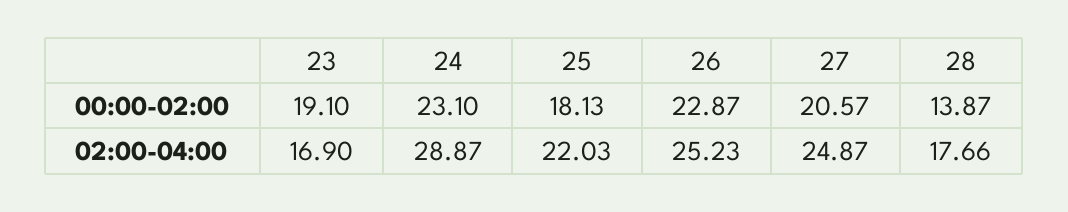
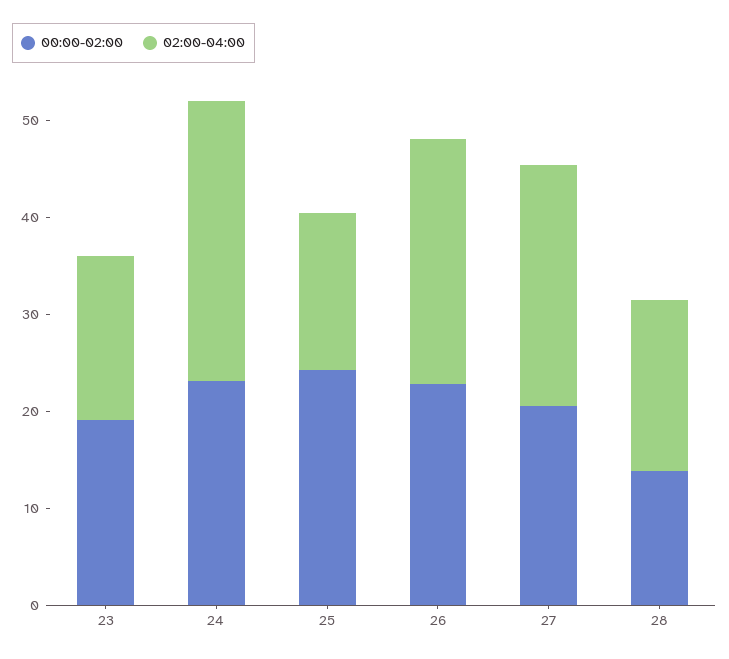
00:00-02:00, 25: 18.13 -> 24
02:00-04:00, 25: 22.03 -> 16

